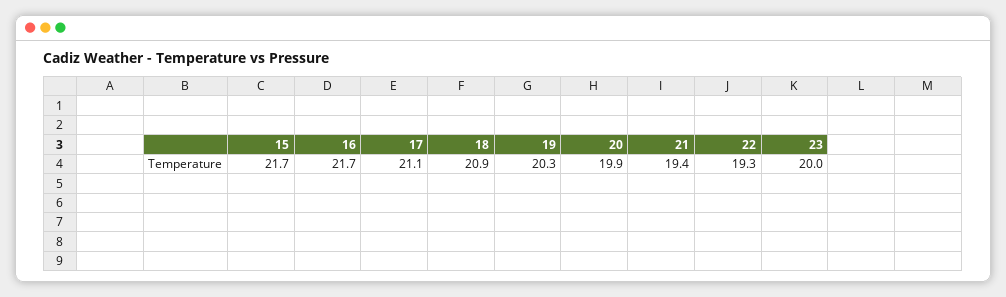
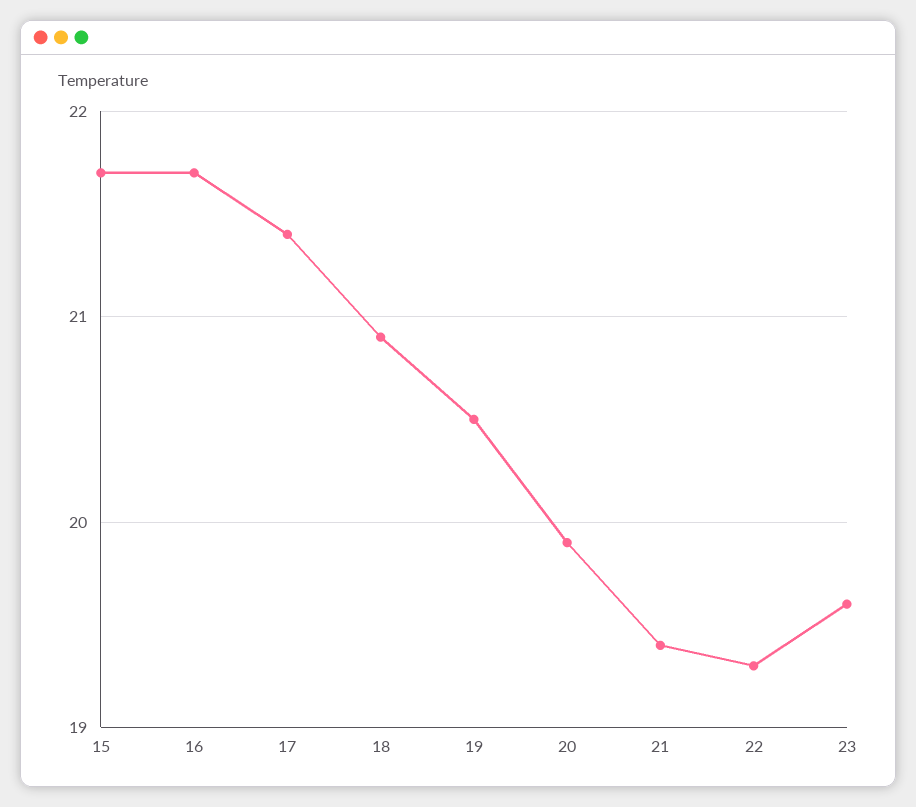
17: 21.1 -> 21.4
19: 20.3 -> 20.5
23: 20 -> 19.6

